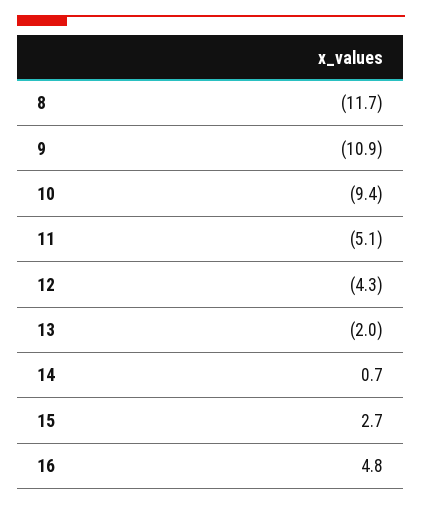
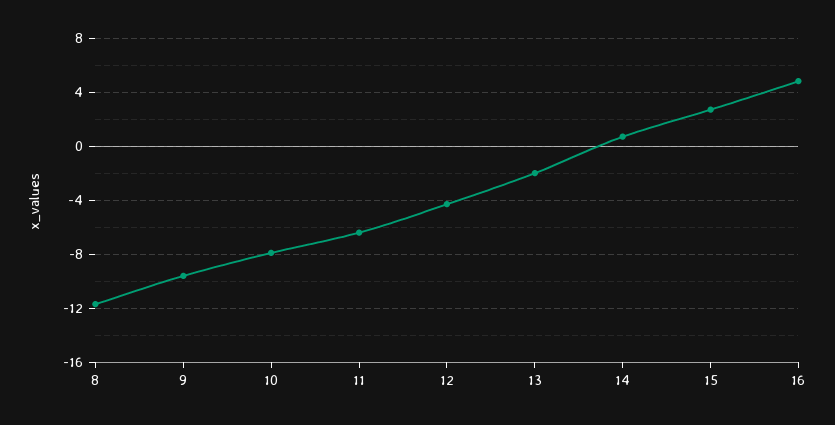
9: -10.9 -> -9.5
10: -9.4 -> -8
11: -5.1 -> -6.5

